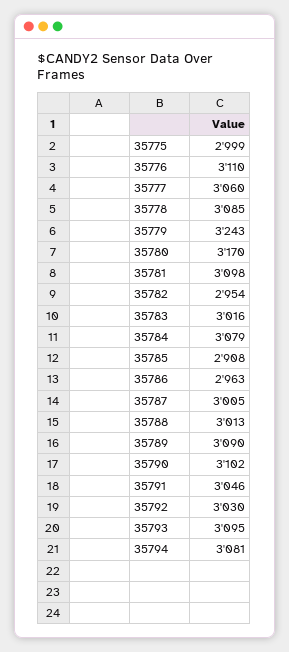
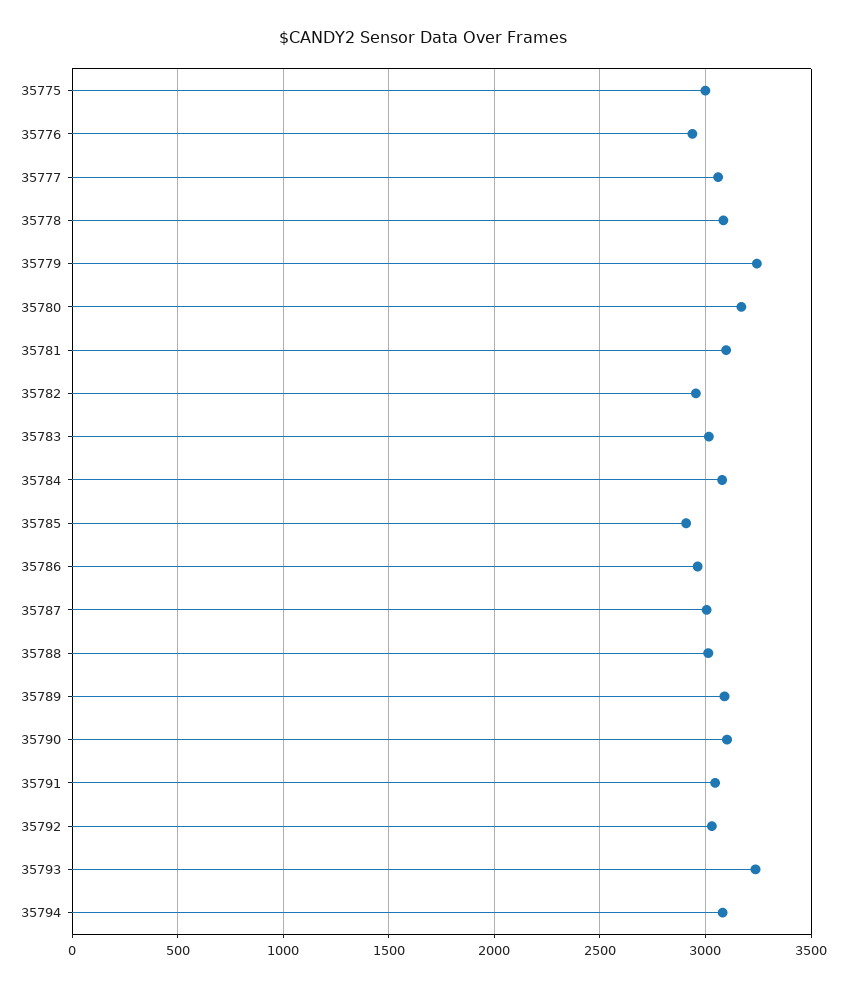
35776: 3110 -> 2950
35793: 3095 -> 3250

